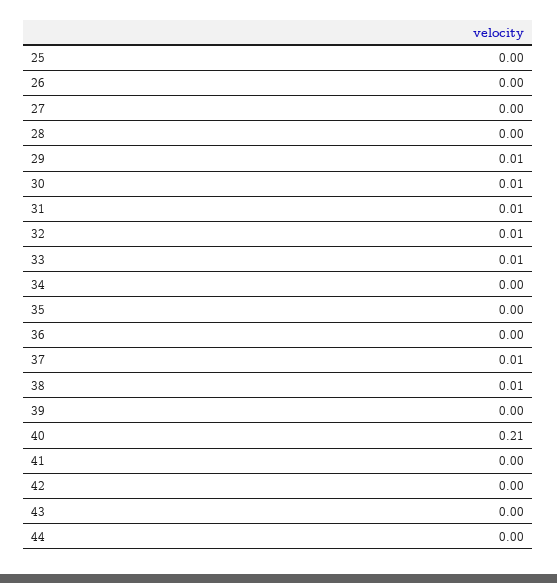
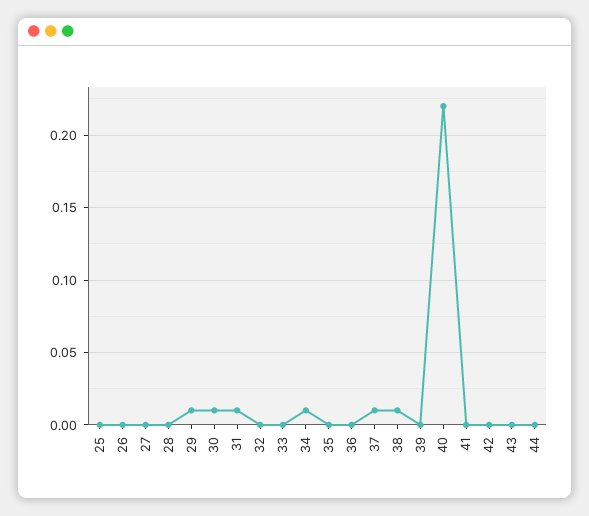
32: 0.01 -> 0
33: 0.01 -> 0
34: 0 -> 0.01
40: 0.21 -> 0.22

